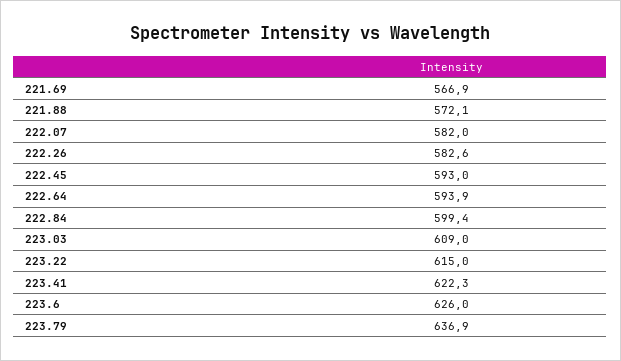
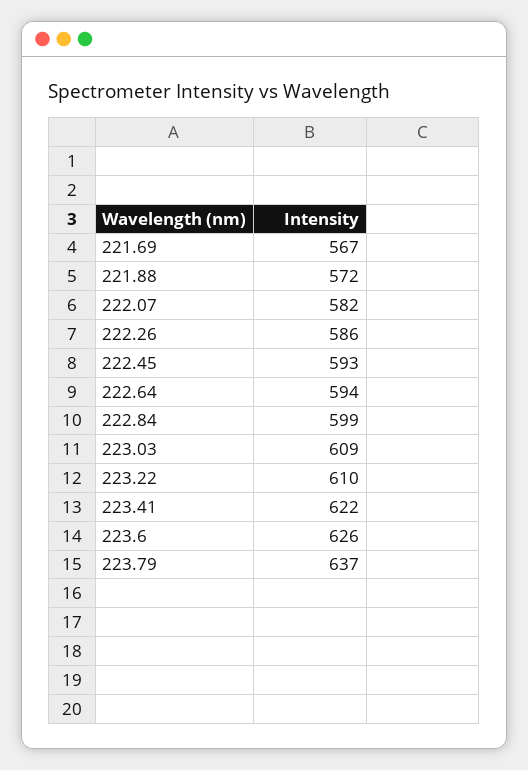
222.26: 582.6 -> 586
223.22: 615 -> 610

